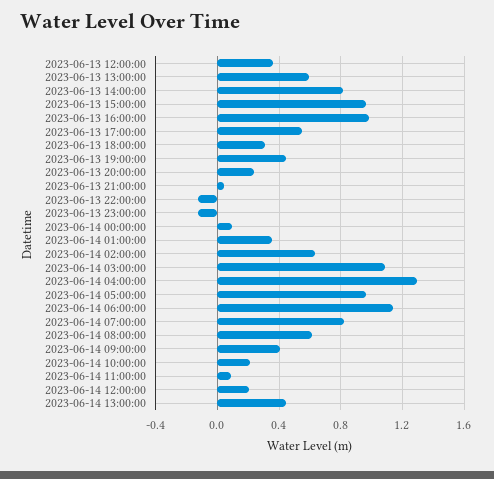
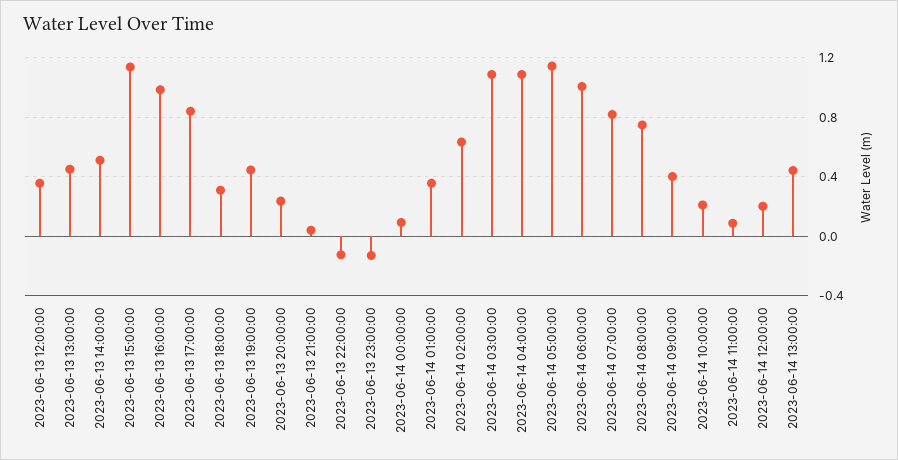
2023-06-13 13:00:00: 0.6 -> 0.45
2023-06-13 14:00:00: 0.8 -> 0.5
2023-06-13 15:00:00: 0.95 -> 1.15
2023-06-13 17:00:00: 0.55 -> 0.85
2023-06-14 04:00:00: 1.3 -> 1.1
2023-06-14 05:00:00: 0.95 -> 1.15
2023-06-14 06:00:00: 1.15 -> 1
2023-06-14 08:00:00: 0.6 -> 0.75

